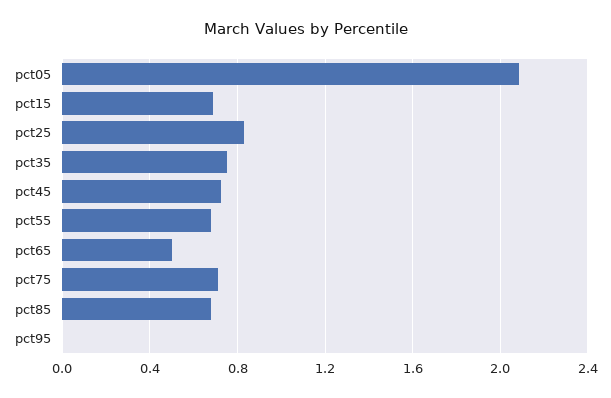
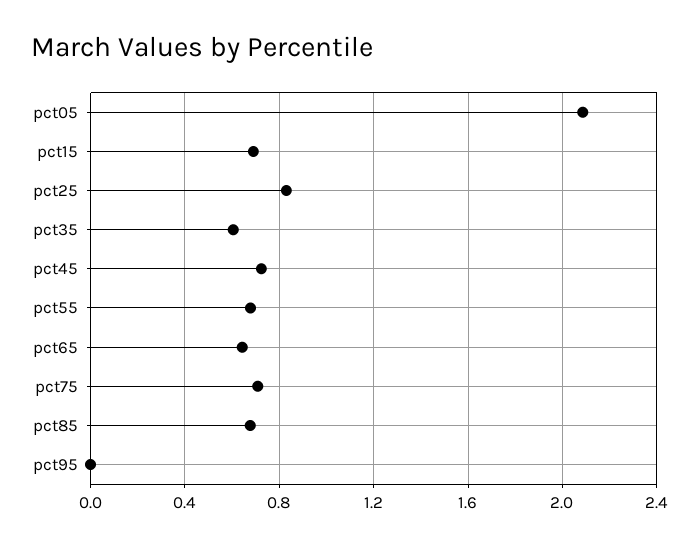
pct35: 0.75 -> 0.6
pct65: 0.5 -> 0.65

